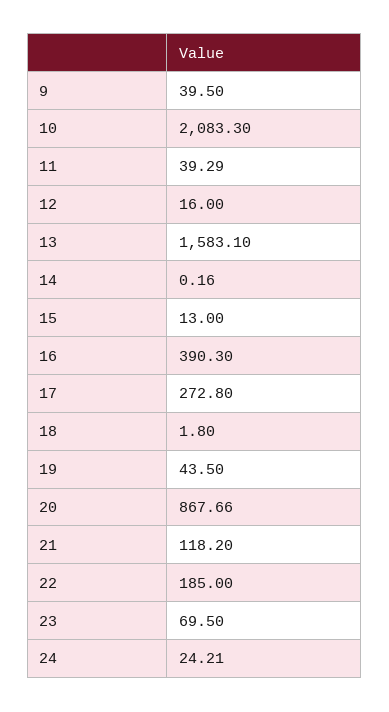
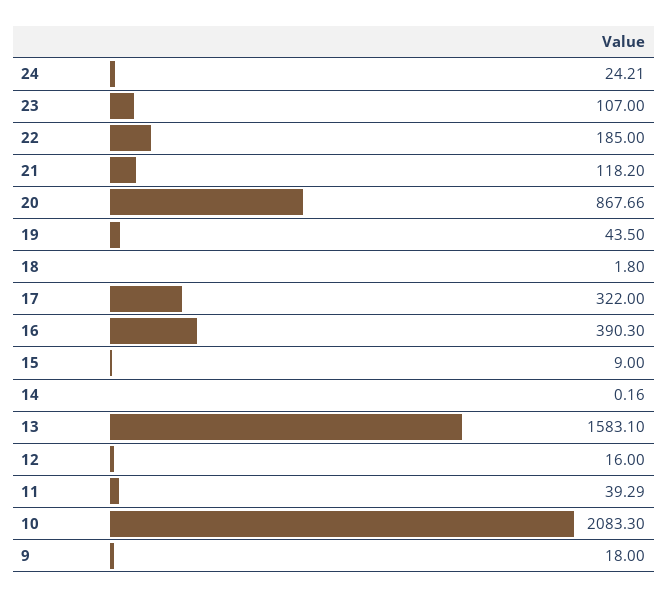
9: 39.5 -> 18
15: 13 -> 9
17: 272.8 -> 322
23: 69.5 -> 107

